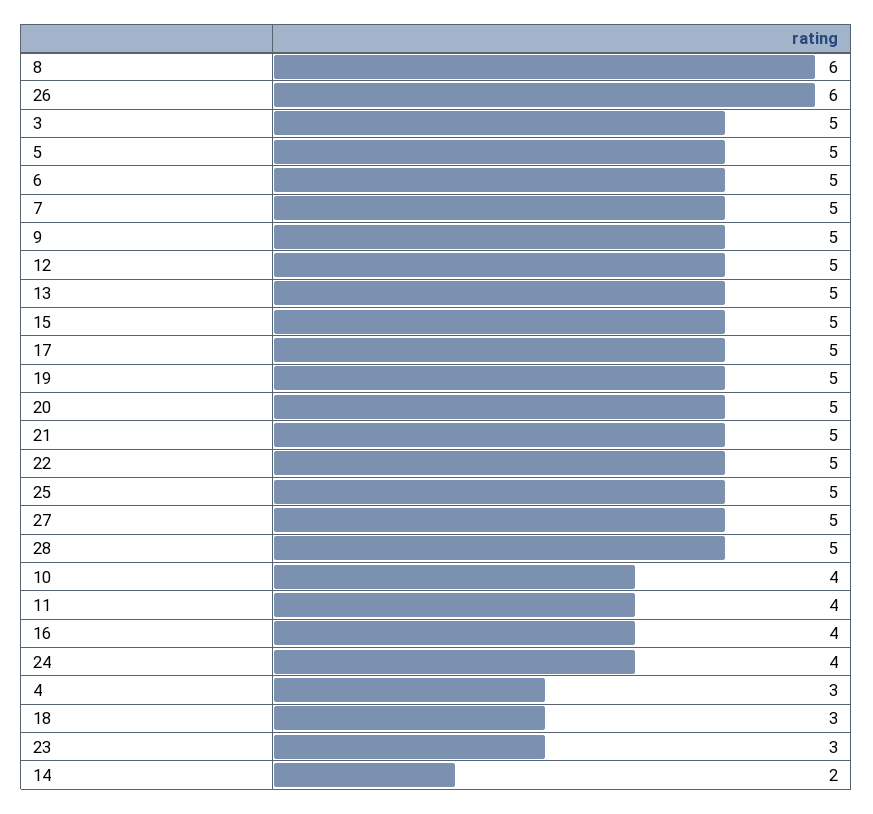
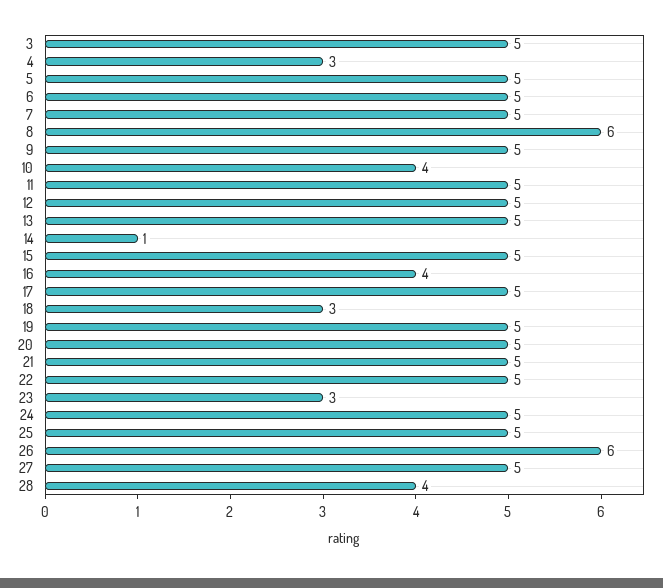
28: 5 -> 4
11: 4 -> 5
24: 4 -> 5
14: 2 -> 1

